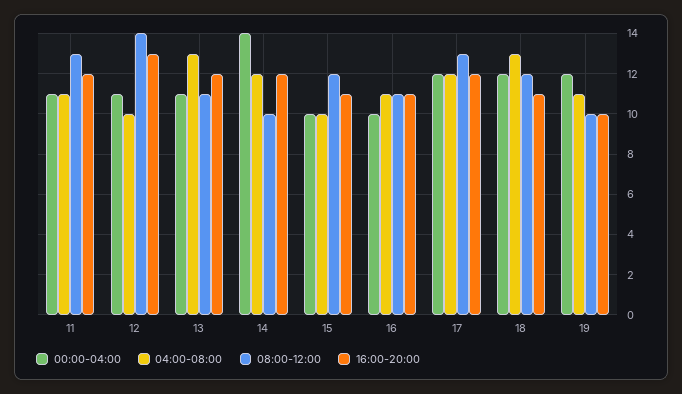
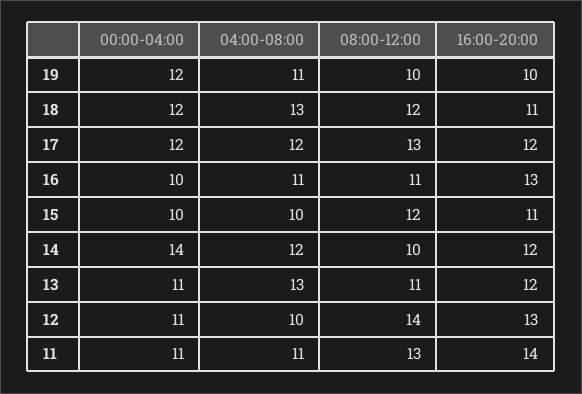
16:00-20:00, 11: 12 -> 14
16:00-20:00, 16: 11 -> 13

